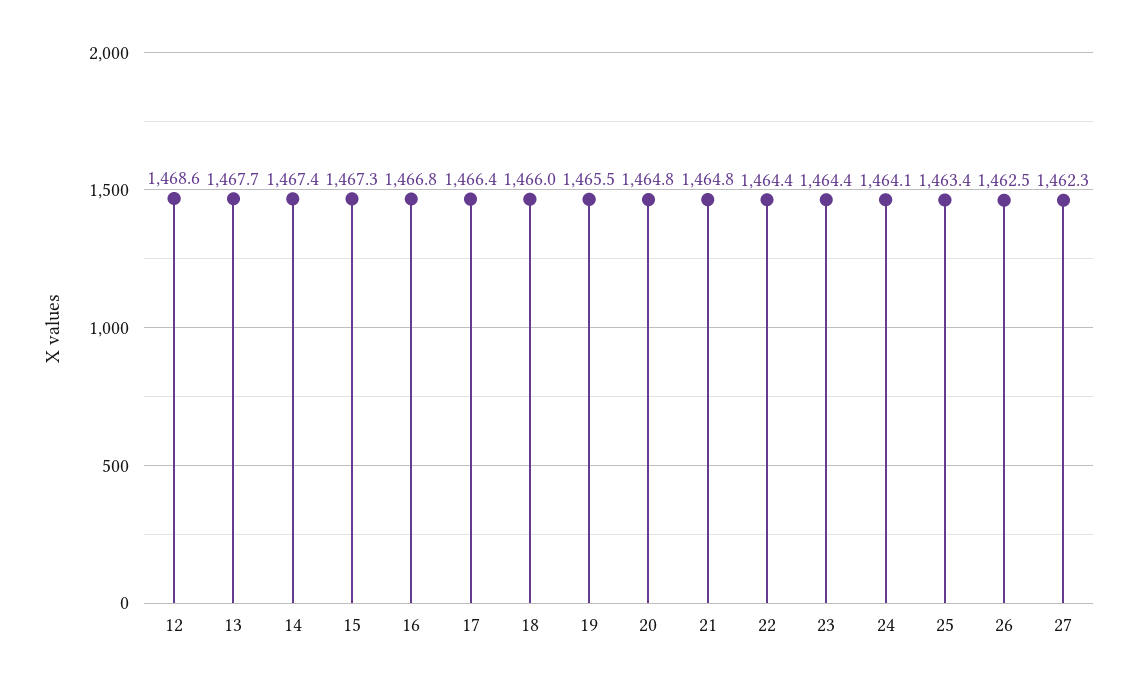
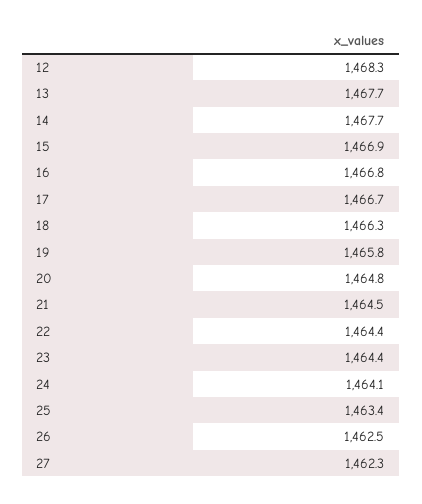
12: 1468.6 -> 1468.3
14: 1467.4 -> 1467.7
15: 1467.3 -> 1466.9
17: 1466.4 -> 1466.7
18: 1466 -> 1466.3
19: 1465.5 -> 1465.8
21: 1464.8 -> 1464.5

